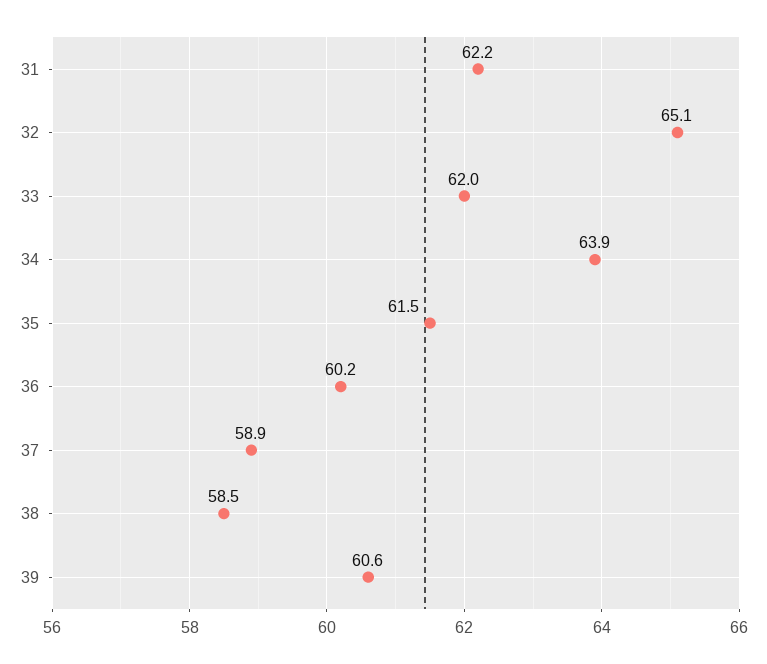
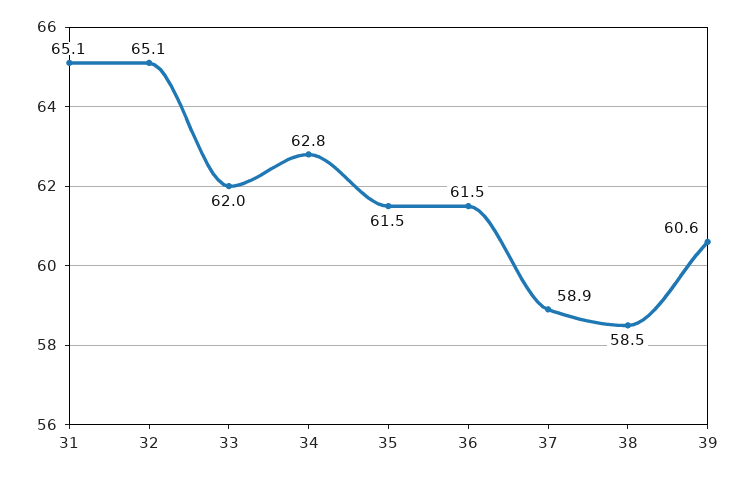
31: 62.2 -> 65.1
34: 63.9 -> 62.8
36: 60.2 -> 61.5

